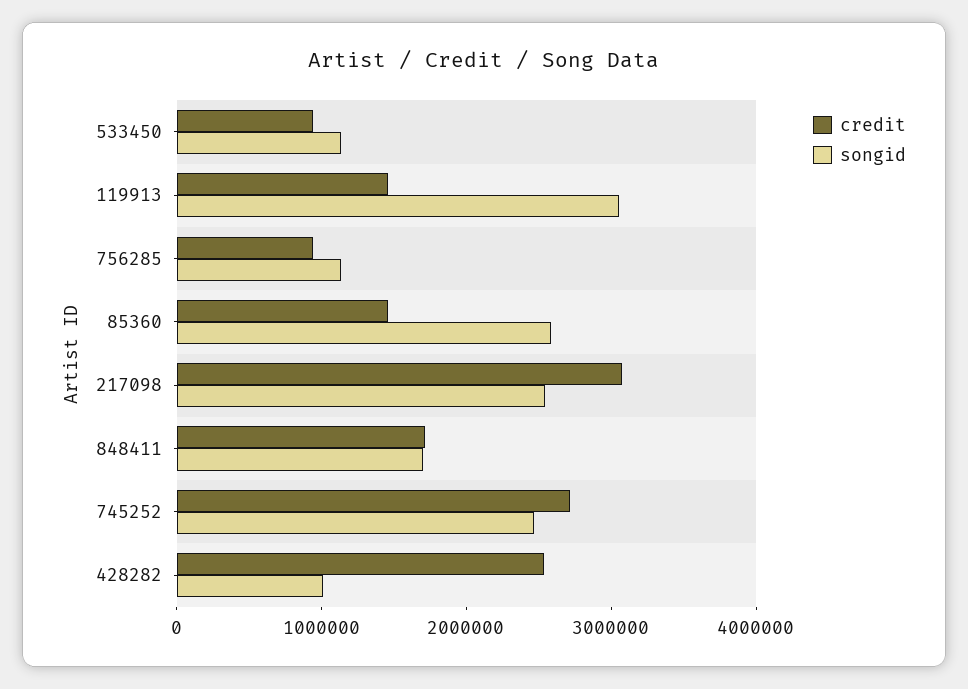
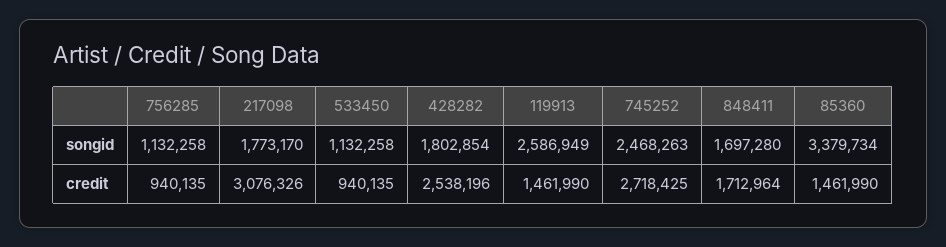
songid, 119913: 3000000 -> 2586949
songid, 85360: 2600000 -> 3379734
songid, 217098: 2600000 -> 1773170
songid, 428282: 1000000 -> 1802854

